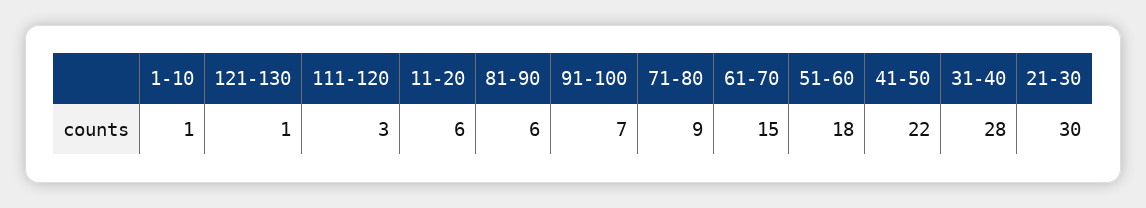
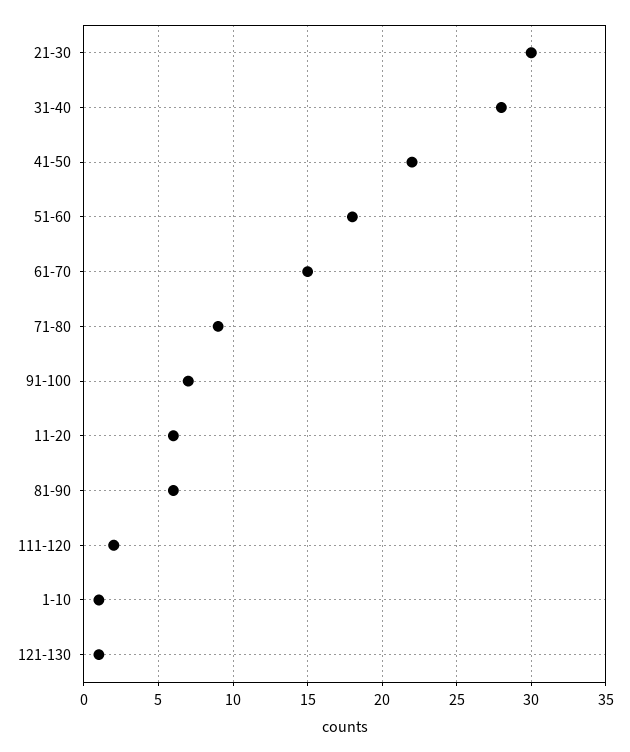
111-120: 3 -> 2

